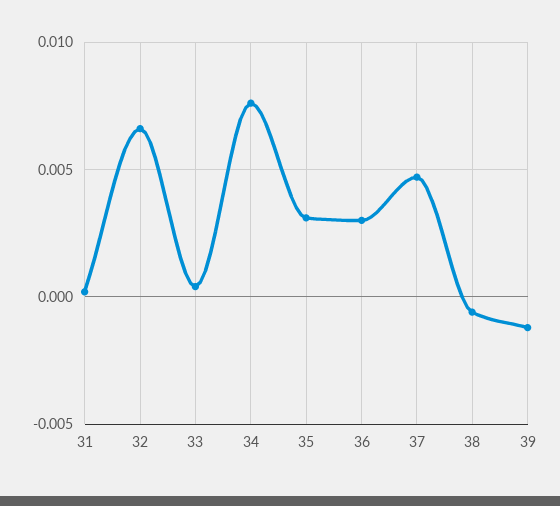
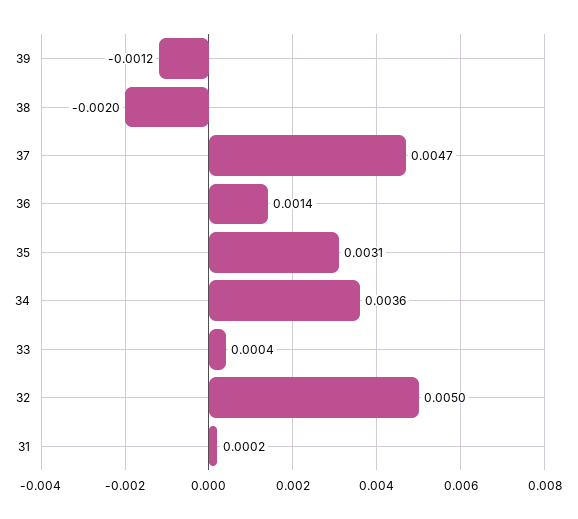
32: 0.0065 -> 0.005
34: 0.0075 -> 0.0036
36: 0.003 -> 0.0014
38: -0.0005 -> -0.002

